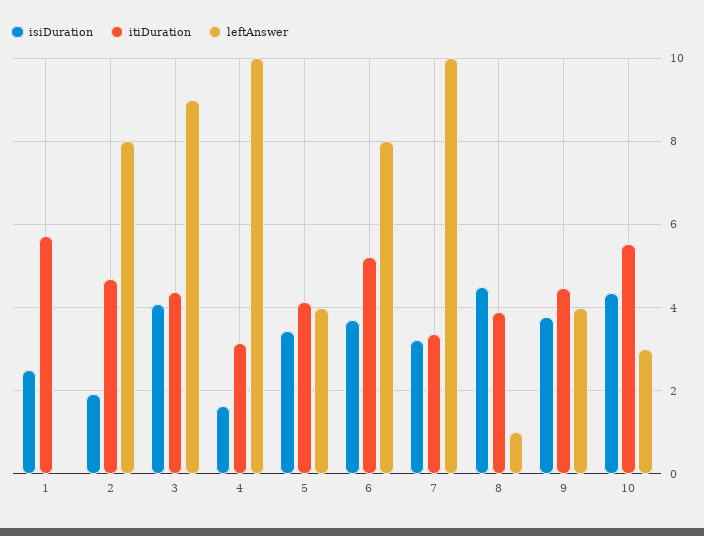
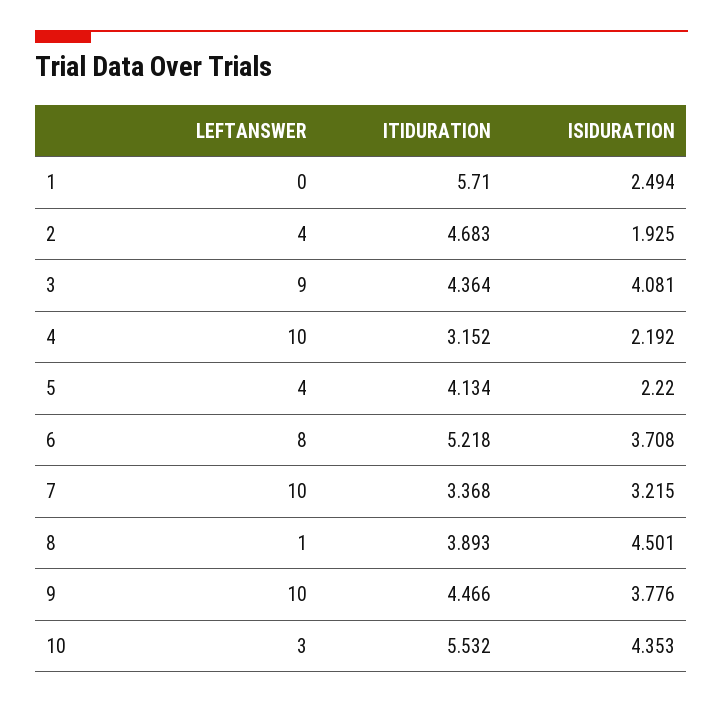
leftAnswer, 2: 8 -> 4
isiDuration, 4: 1.6 -> 2.192
isiDuration, 5: 3.4 -> 2.22
leftAnswer, 9: 4 -> 10

